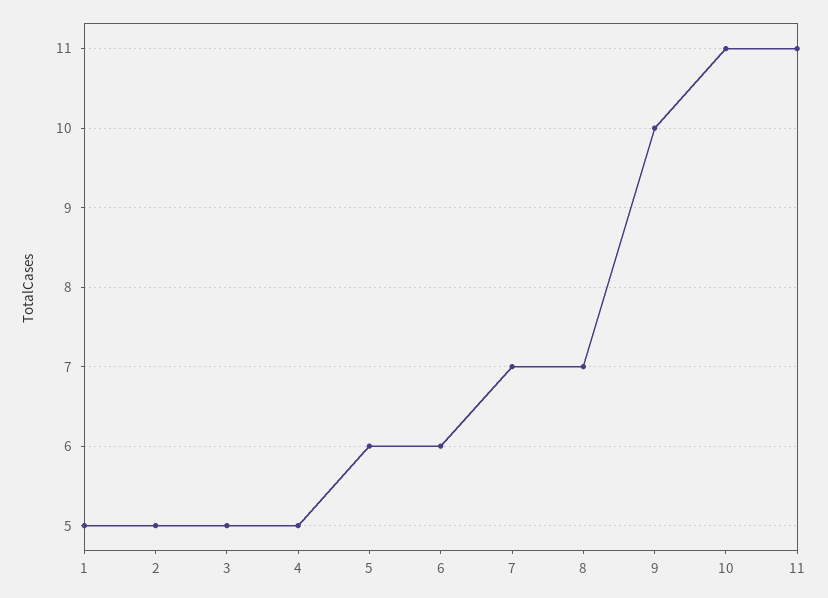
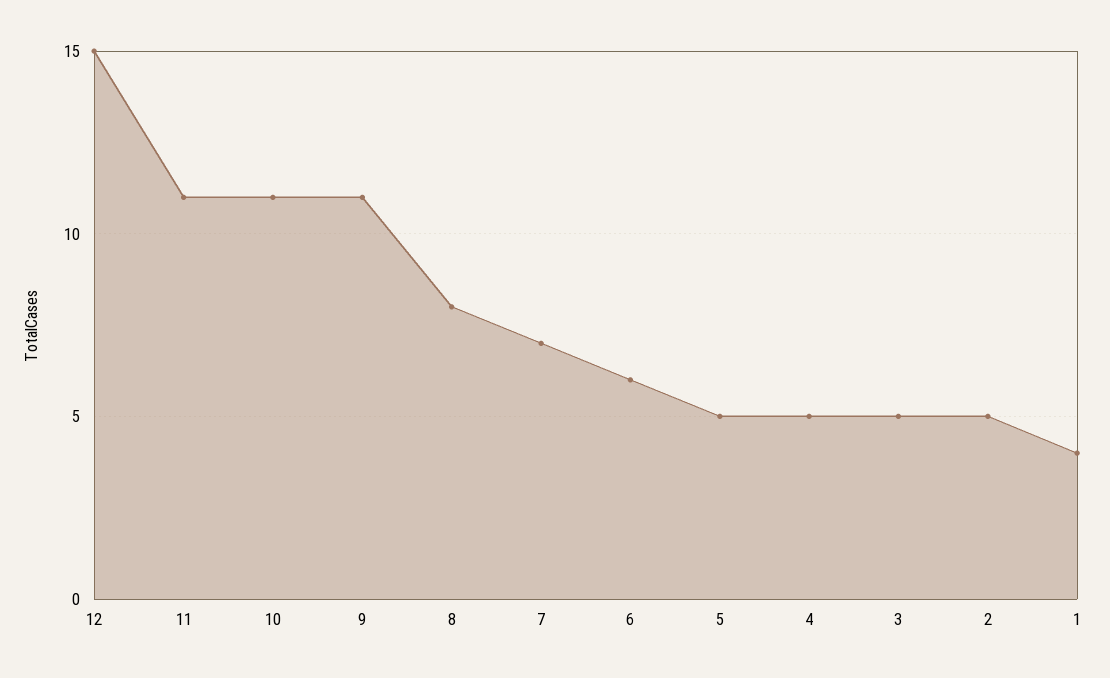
1: 5 -> 4
5: 6 -> 5
8: 7 -> 8
9: 10 -> 11
12: none -> 15

